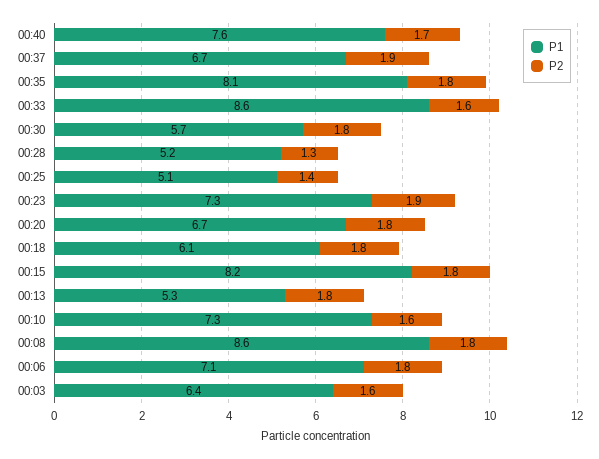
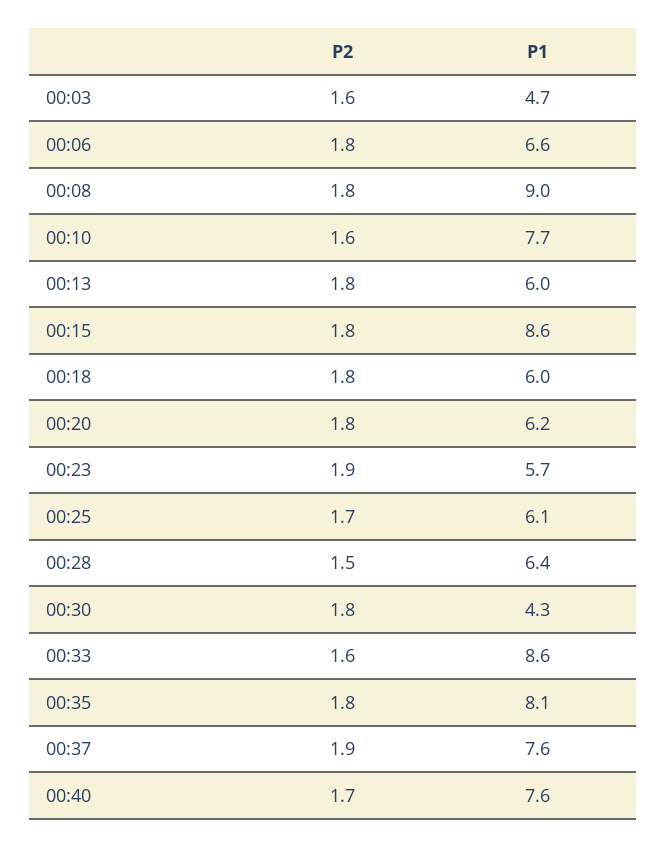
P1, 00:37: 6.7 -> 7.6
P1, 00:30: 5.7 -> 4.3
P1, 00:28: 5.2 -> 6.4
P2, 00:28: 1.3 -> 1.5
P1, 00:25: 5.1 -> 6.1
P2, 00:25: 1.4 -> 1.7
P1, 00:23: 7.3 -> 5.7
P1, 00:20: 6.7 -> 6.2
P1, 00:18: 6.1 -> 6
P1, 00:15: 8.2 -> 8.6
P1, 00:13: 5.3 -> 6
P1, 00:10: 7.3 -> 7.7
P1, 00:08: 8.6 -> 9
P1, 00:06: 7.1 -> 6.6
P1, 00:03: 6.4 -> 4.7

